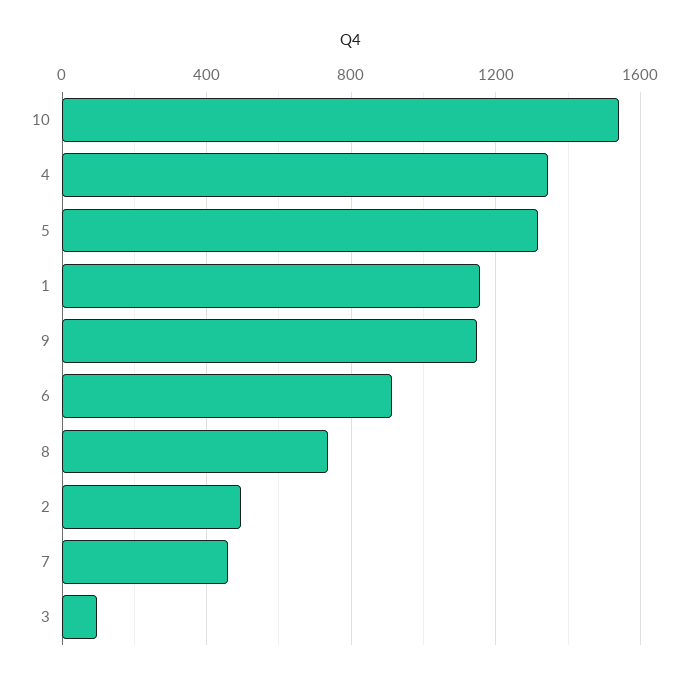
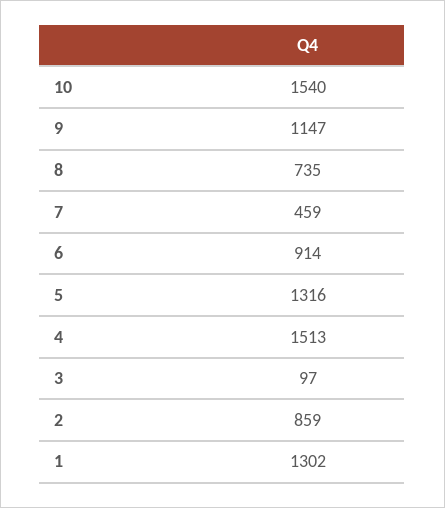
4: 1350 -> 1513
1: 1150 -> 1302
2: 500 -> 859

